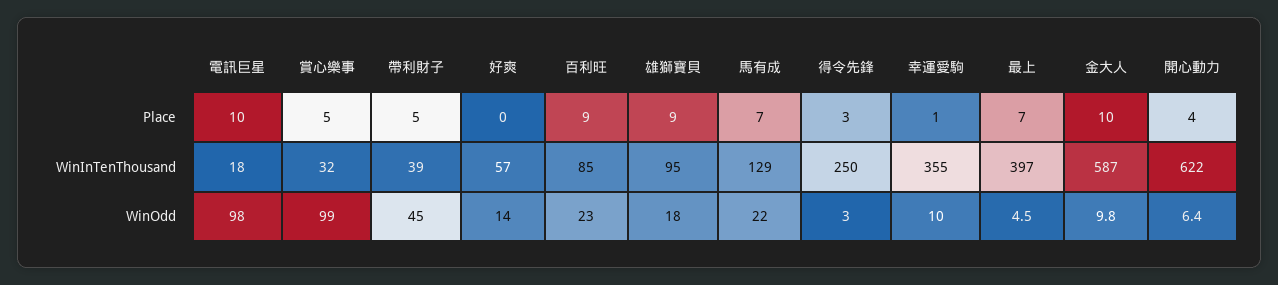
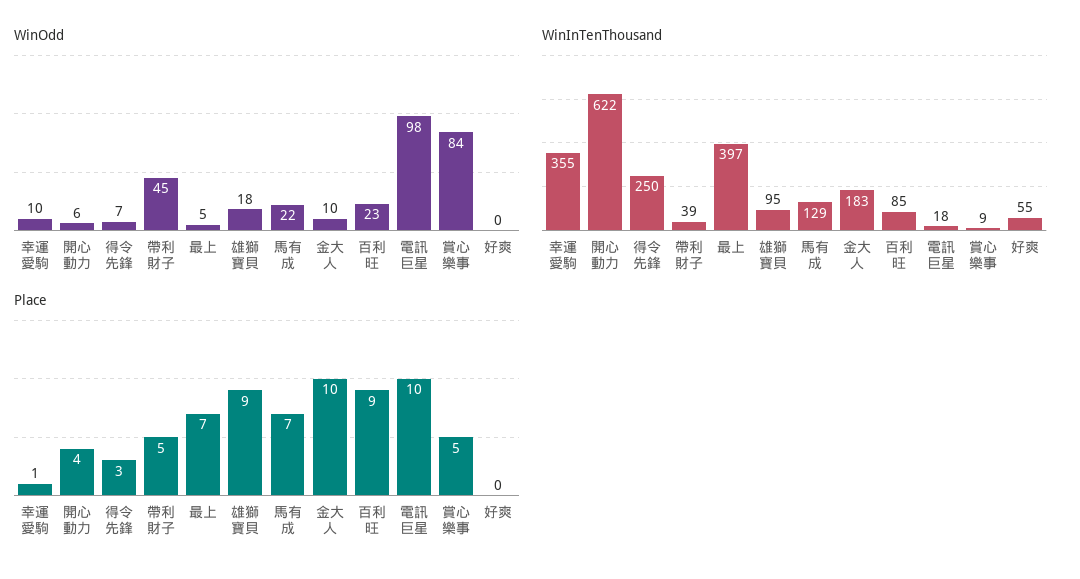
WinInTenThousand, 賞心樂事: 32 -> 9
WinInTenThousand, 好爽: 57 -> 55
WinInTenThousand, 金大人: 587 -> 183
WinOdd, 賞心樂事: 99 -> 84
WinOdd, 好爽: 14 -> 0
WinOdd, 得令先鋒: 3 -> 7

